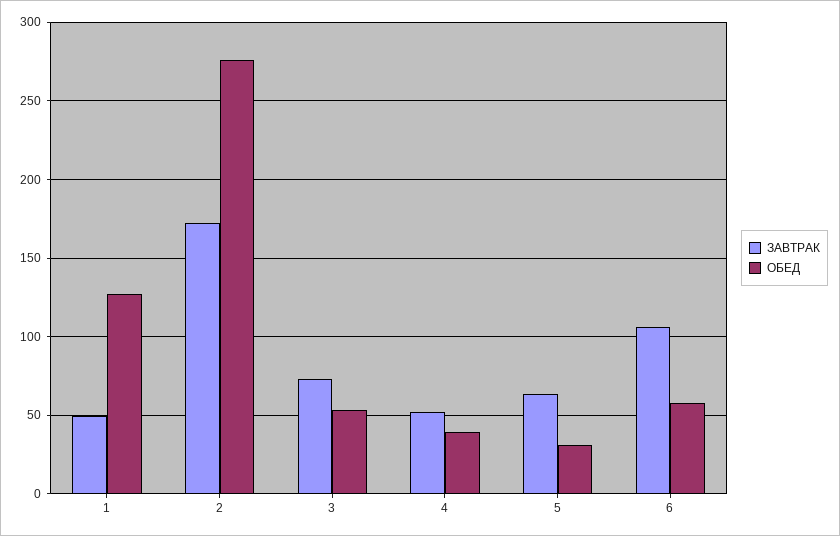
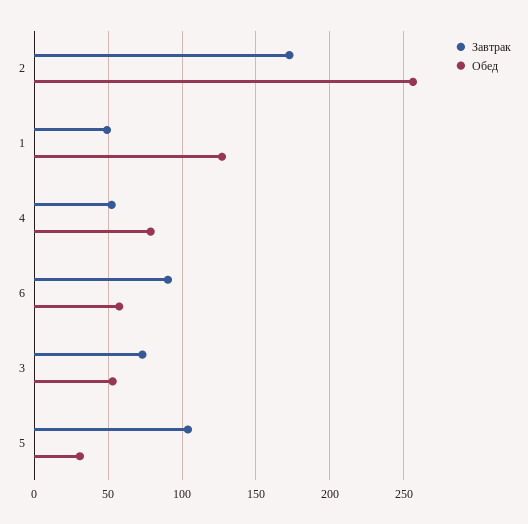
ОБЕД, 2: 275 -> 255
ОБЕД, 4: 40 -> 80
ЗАВТРАК, 5: 65 -> 105
ЗАВТРАК, 6: 105 -> 90

